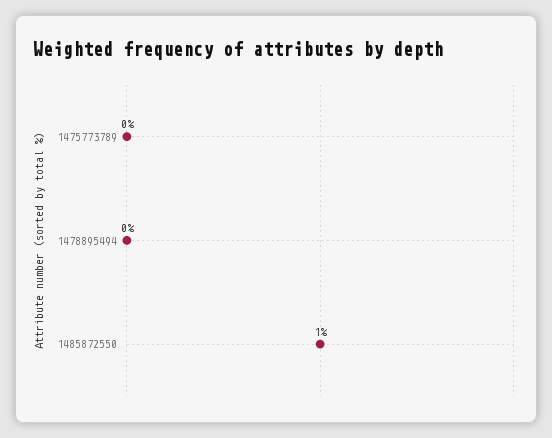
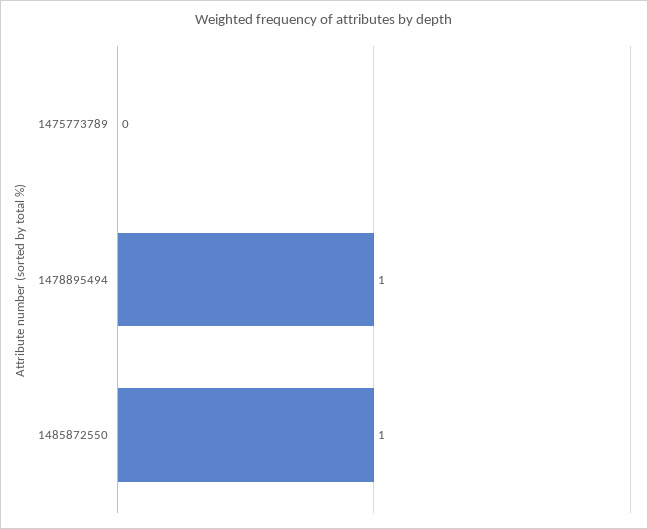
1478895494: 0 -> 1

